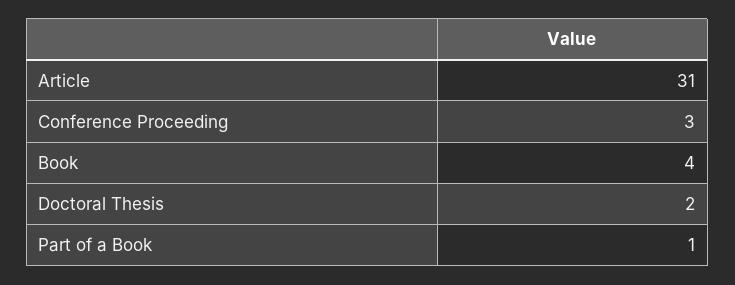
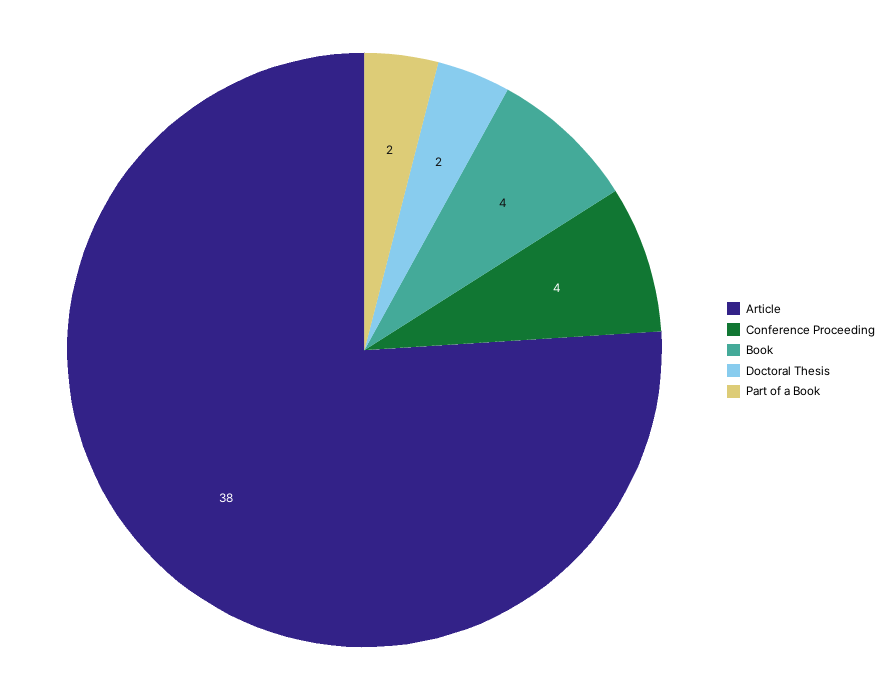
Article: 31 -> 38
Conference Proceeding: 3 -> 4
Part of a Book: 1 -> 2

